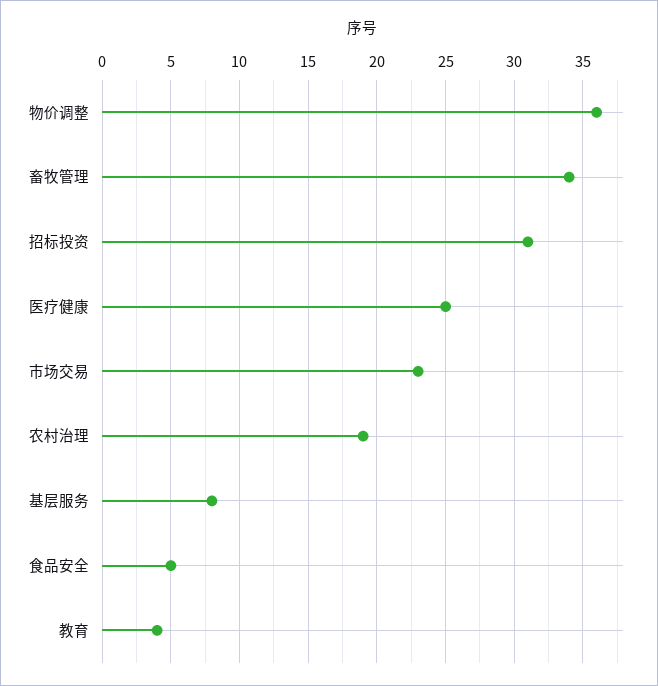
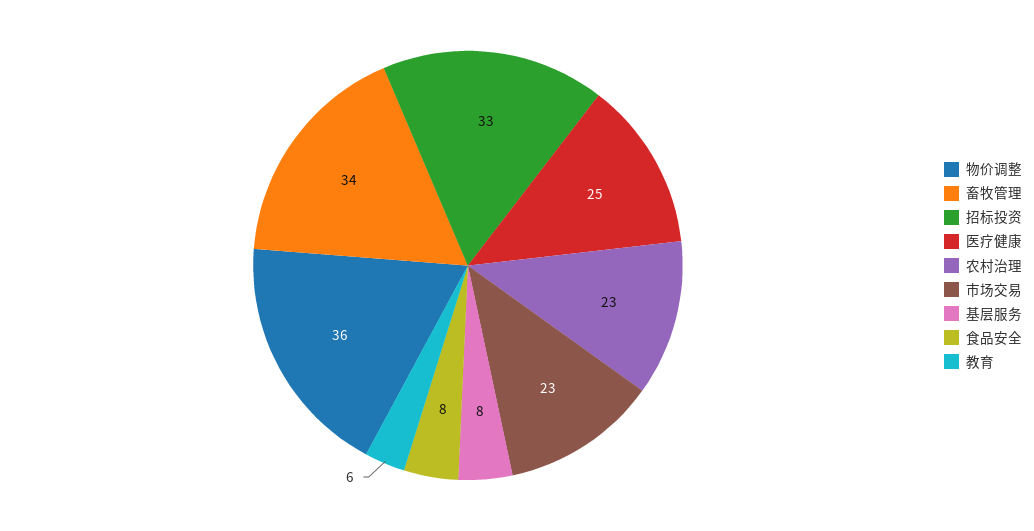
招标投资: 31 -> 33
农村治理: 19 -> 23
食品安全: 5 -> 8
教育: 4 -> 6

